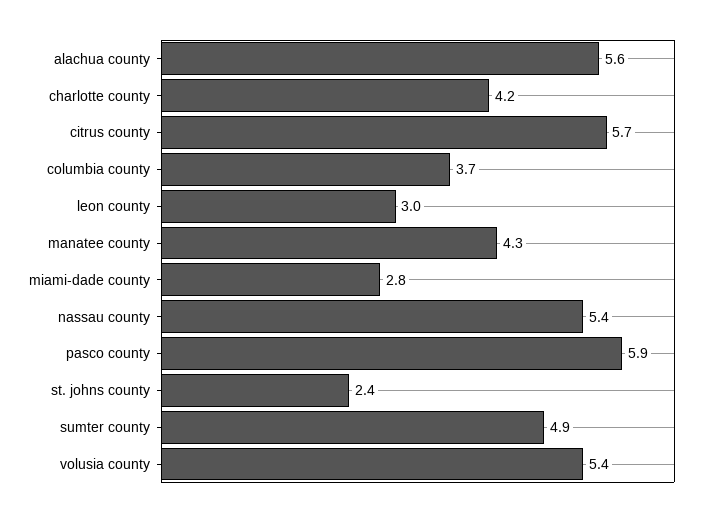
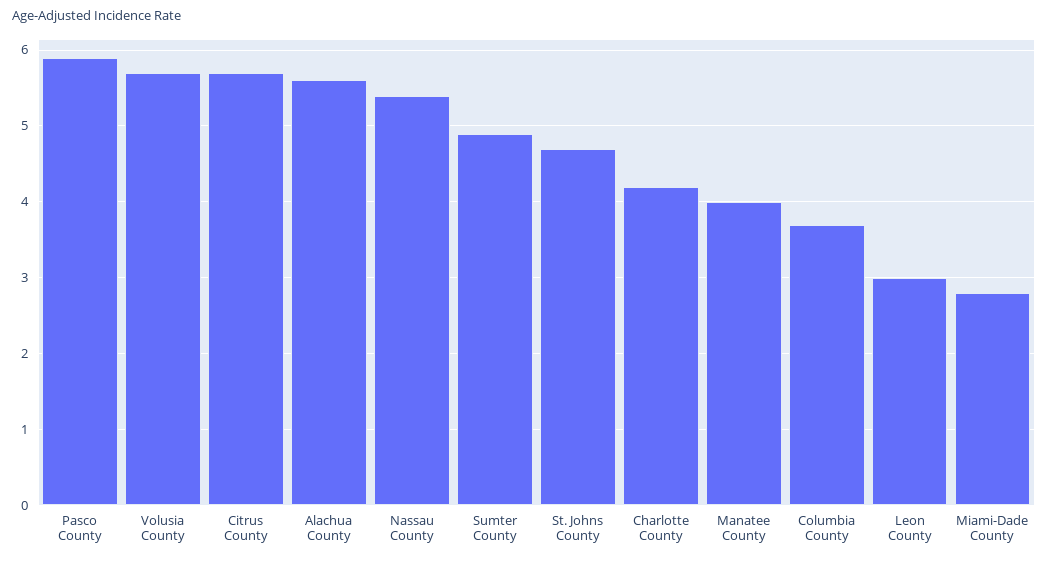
manatee county: 4.3 -> 4
st. johns county: 2.4 -> 4.7
volusia county: 5.4 -> 5.7

